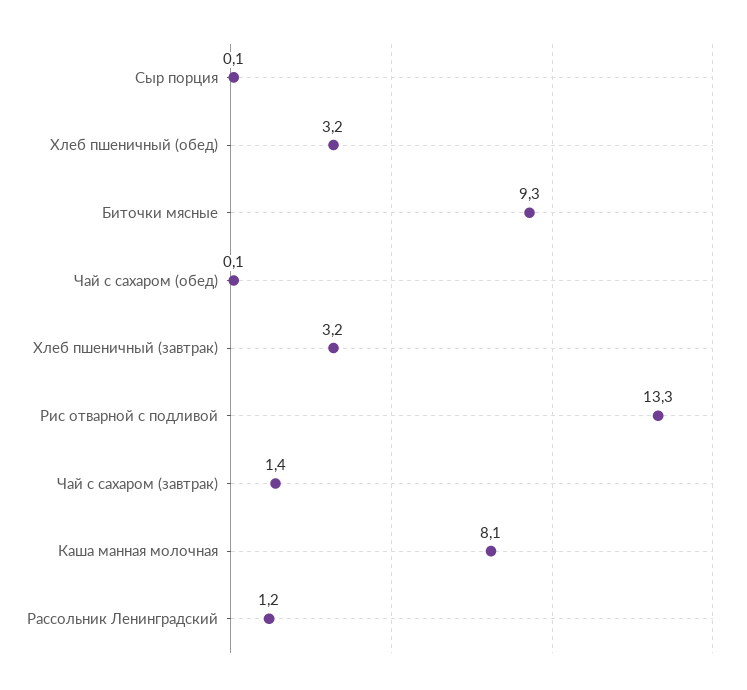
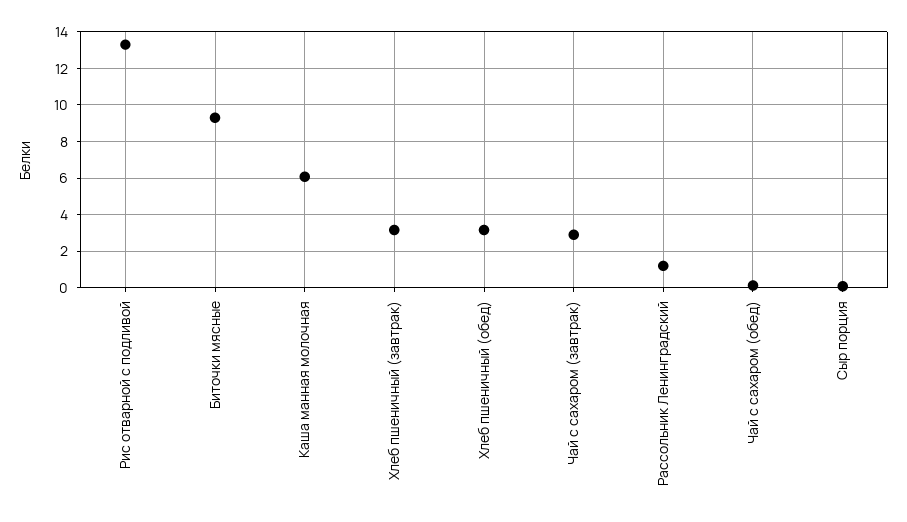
Чай с сахаром (завтрак): 1.4 -> 3
Каша манная молочная: 8.1 -> 6

